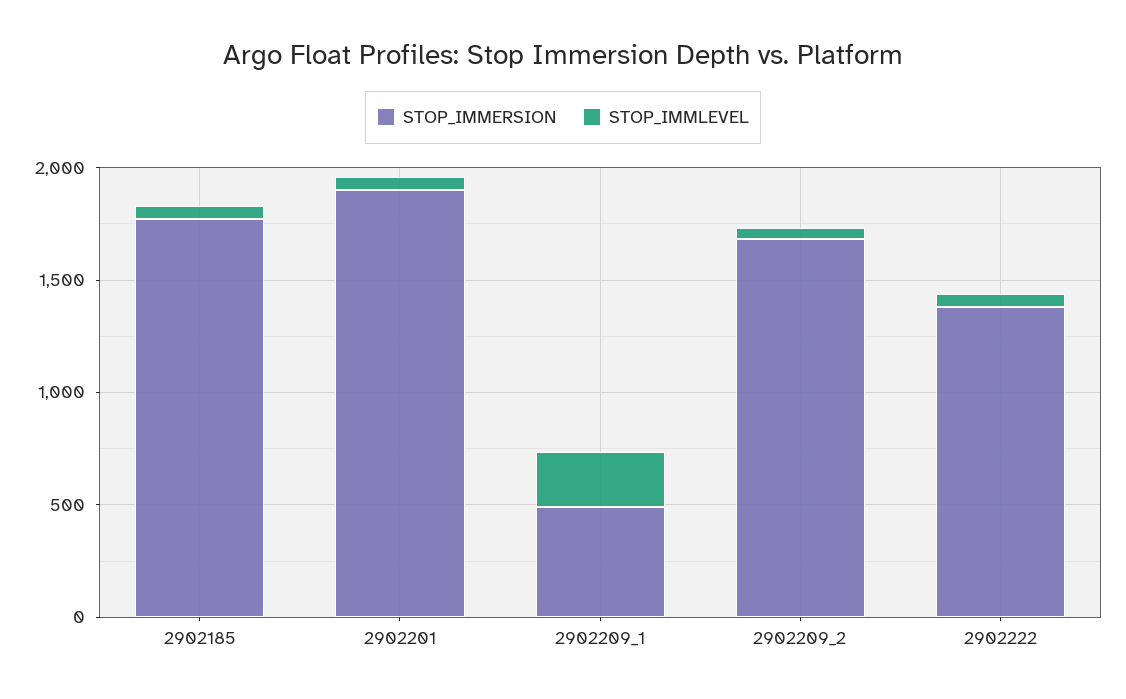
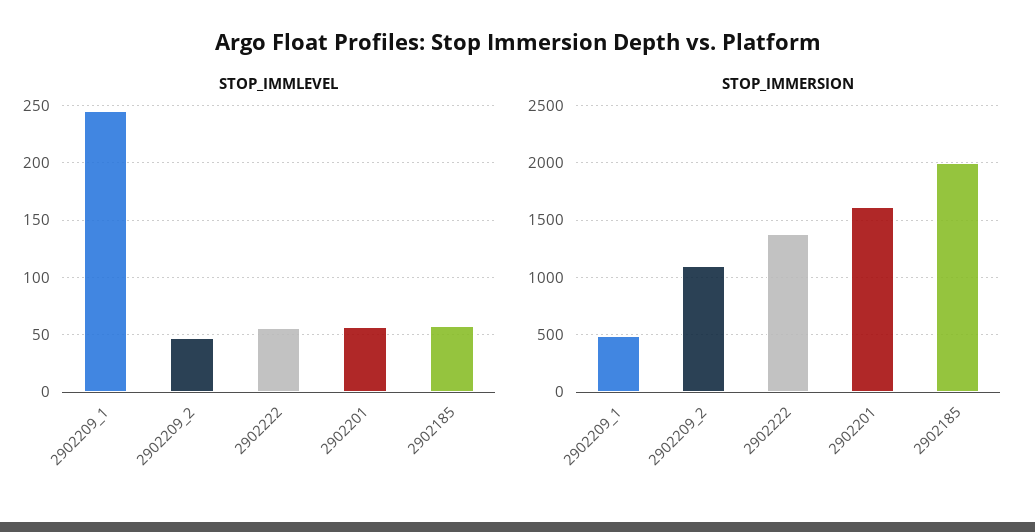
STOP_IMMERSION, 2902185: 1800 -> 2000
STOP_IMMERSION, 2902201: 1900 -> 1600
STOP_IMMERSION, 2902209_2: 1700 -> 1100

